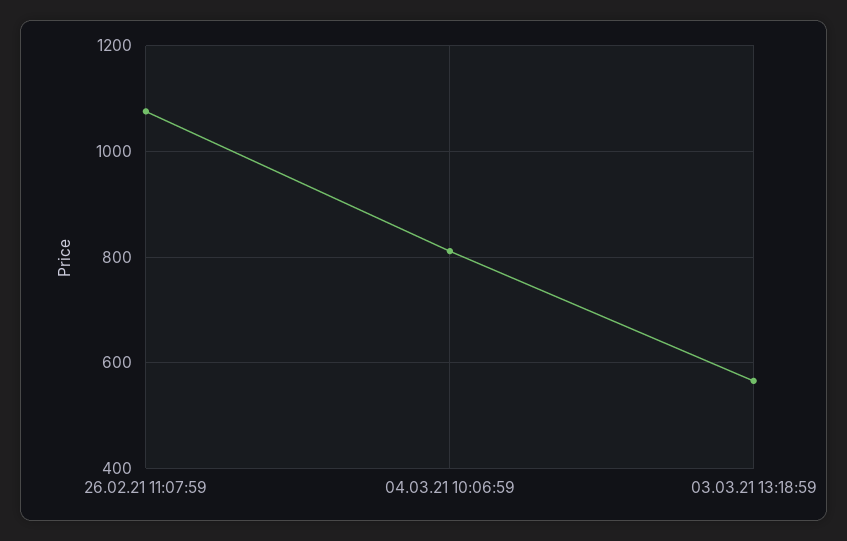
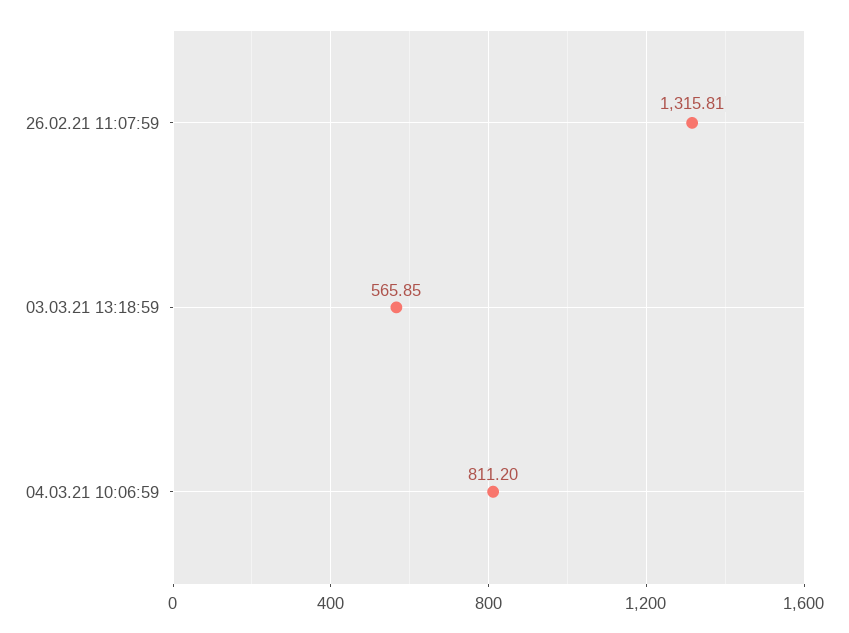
26.02.21 11:07:59: 1080 -> 1315.81

